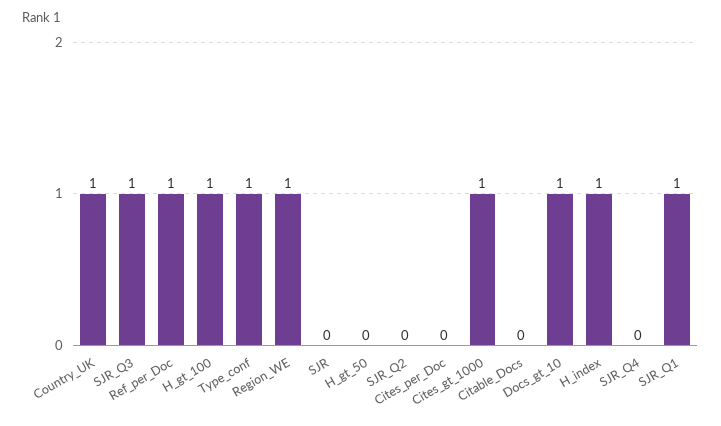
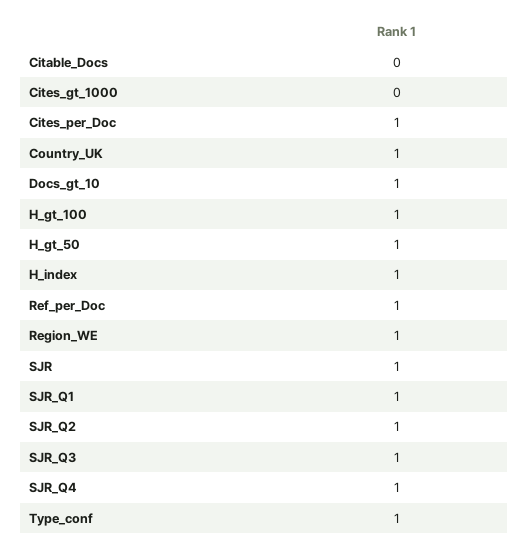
SJR: 0 -> 1
H_gt_50: 0 -> 1
SJR_Q2: 0 -> 1
Cites_per_Doc: 0 -> 1
Cites_gt_1000: 1 -> 0
SJR_Q4: 0 -> 1

